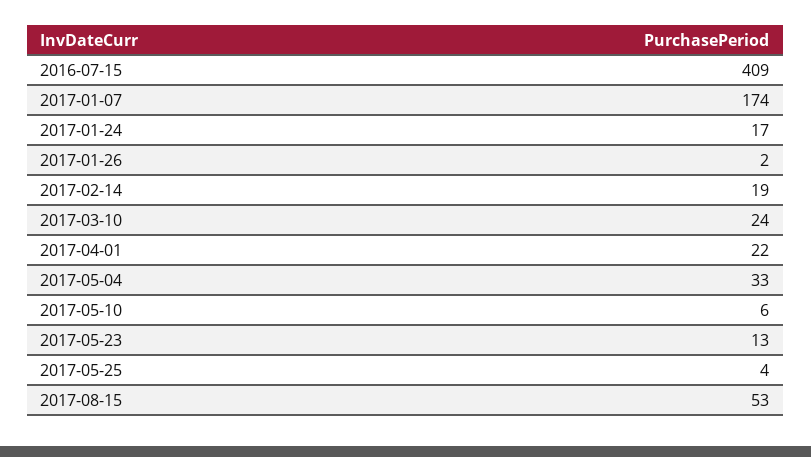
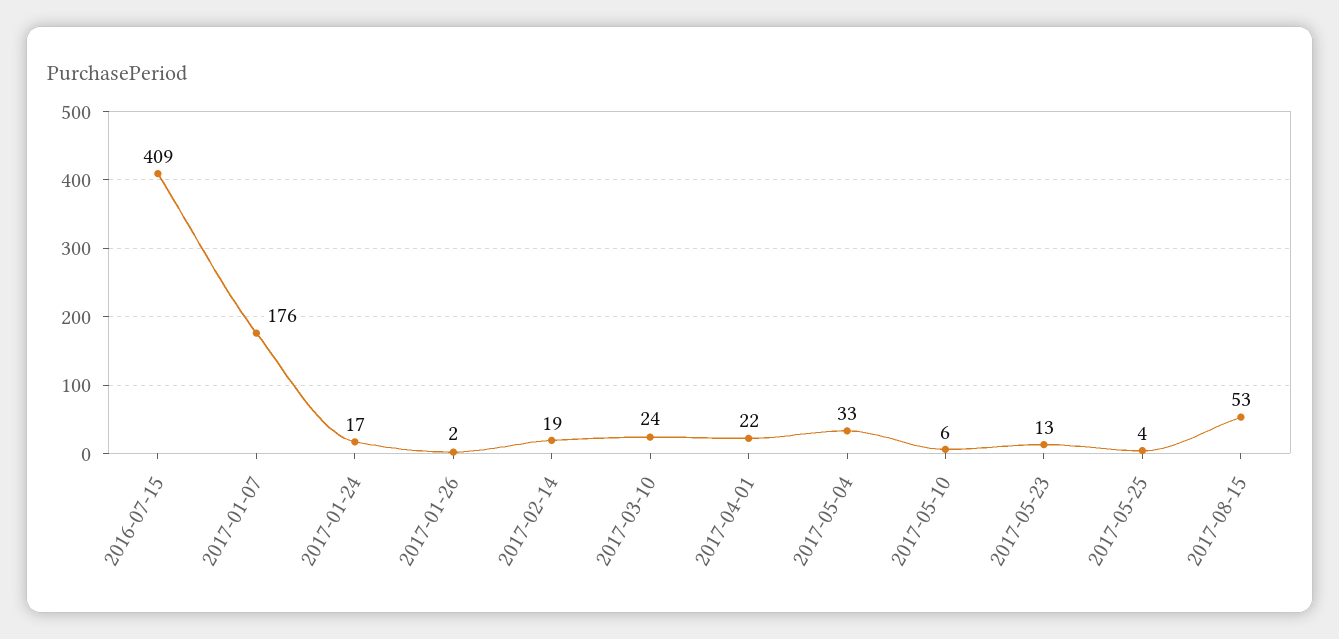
2017-01-07: 174 -> 176

